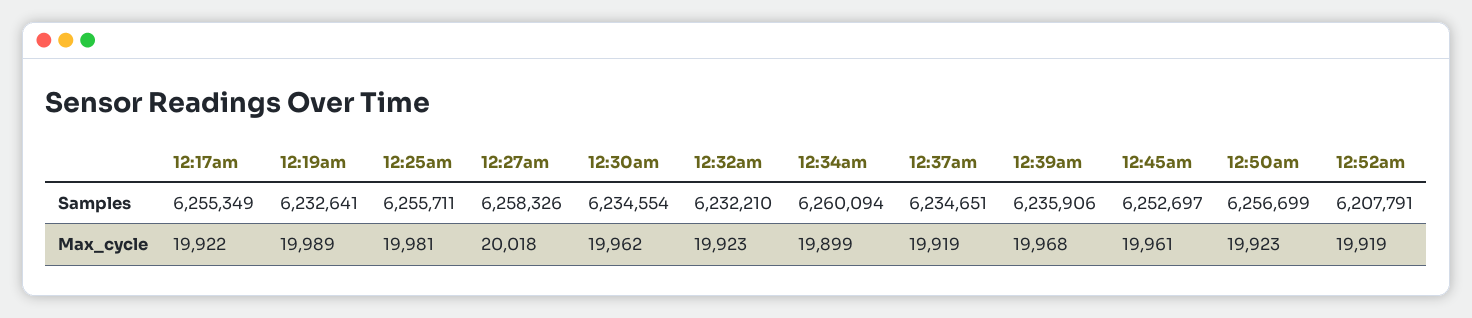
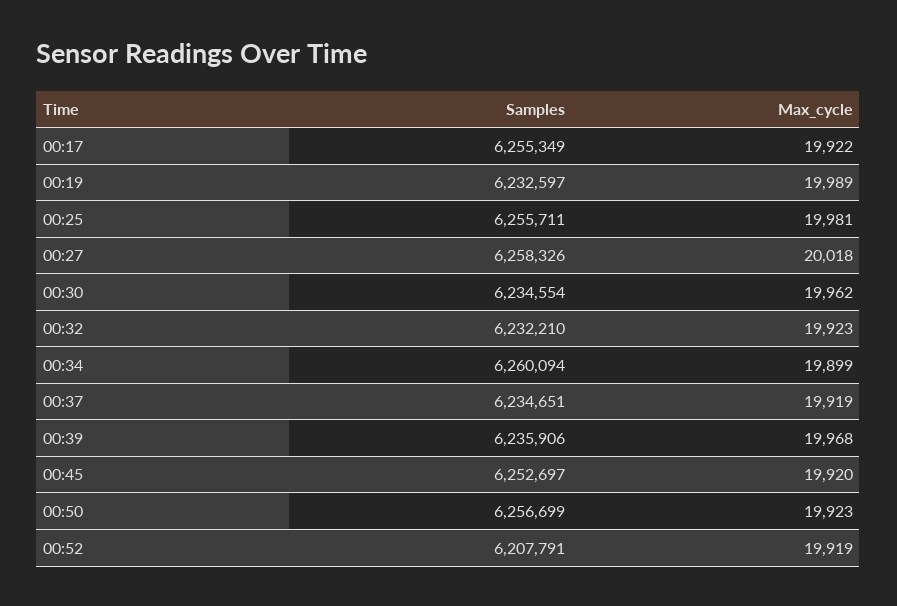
12:19am, Samples: 6232641 -> 6232597
12:45am, Max_cycle: 19961 -> 19920

